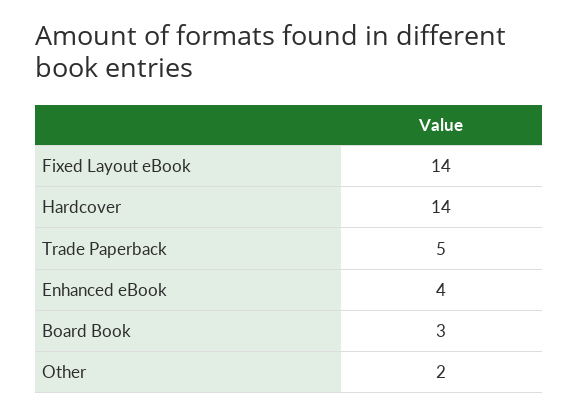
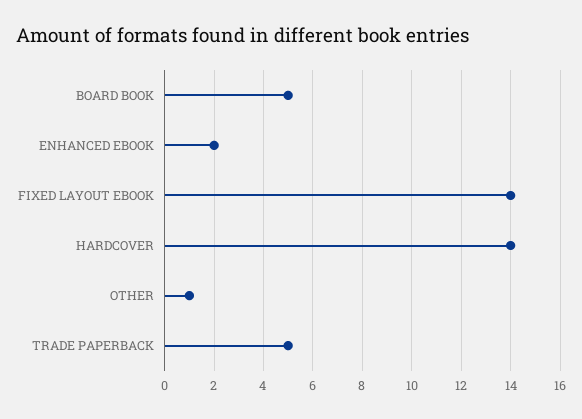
Enhanced eBook: 4 -> 2
Board Book: 3 -> 5
Other: 2 -> 1

